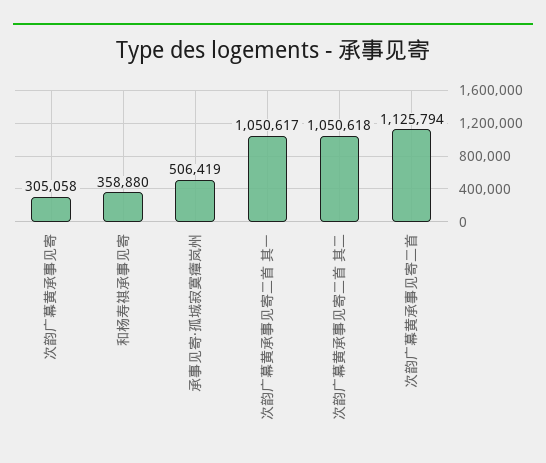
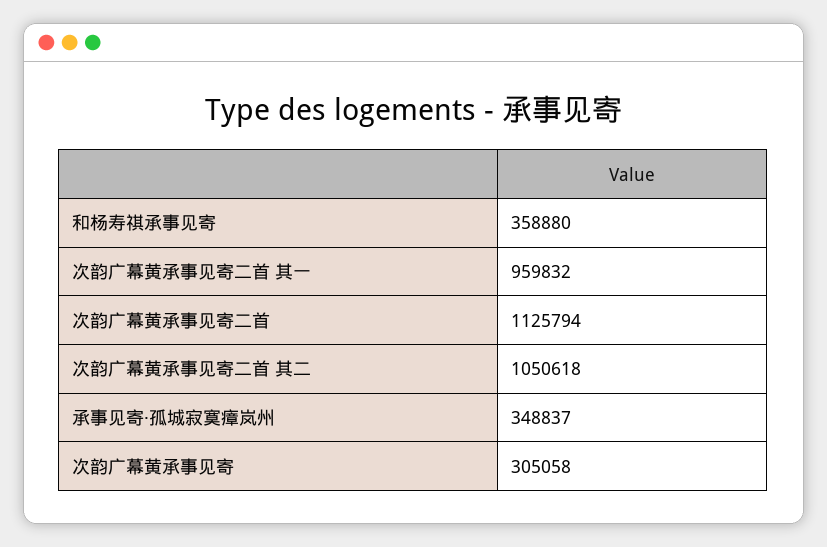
承事见寄·孤城寂寞瘴岚州: 506419 -> 348837
次韵广幕黄承事见寄二首 其一: 1050617 -> 959832

